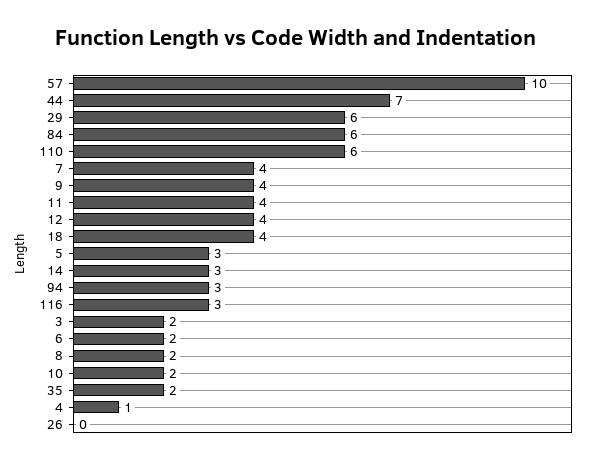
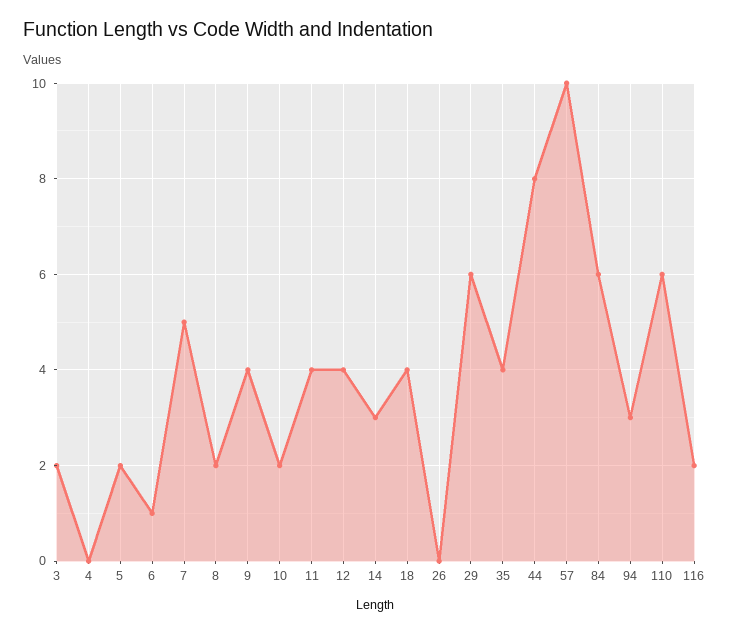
44: 7 -> 8
7: 4 -> 5
5: 3 -> 2
116: 3 -> 2
6: 2 -> 1
35: 2 -> 4
4: 1 -> 0

